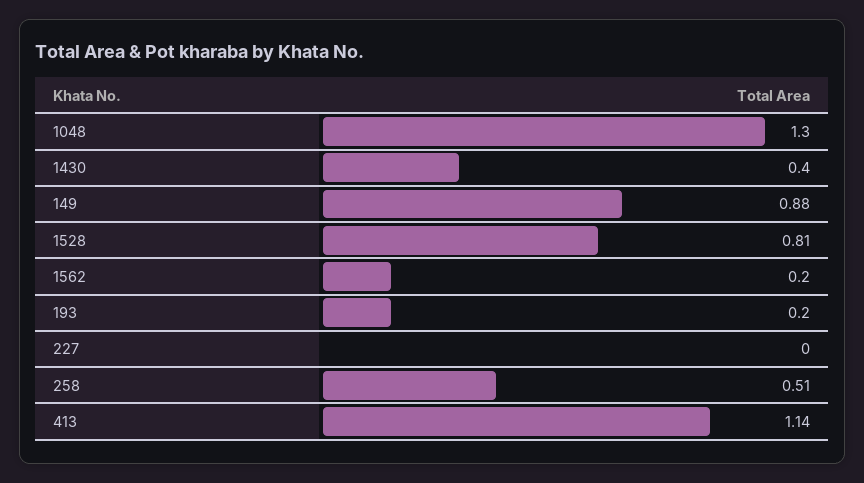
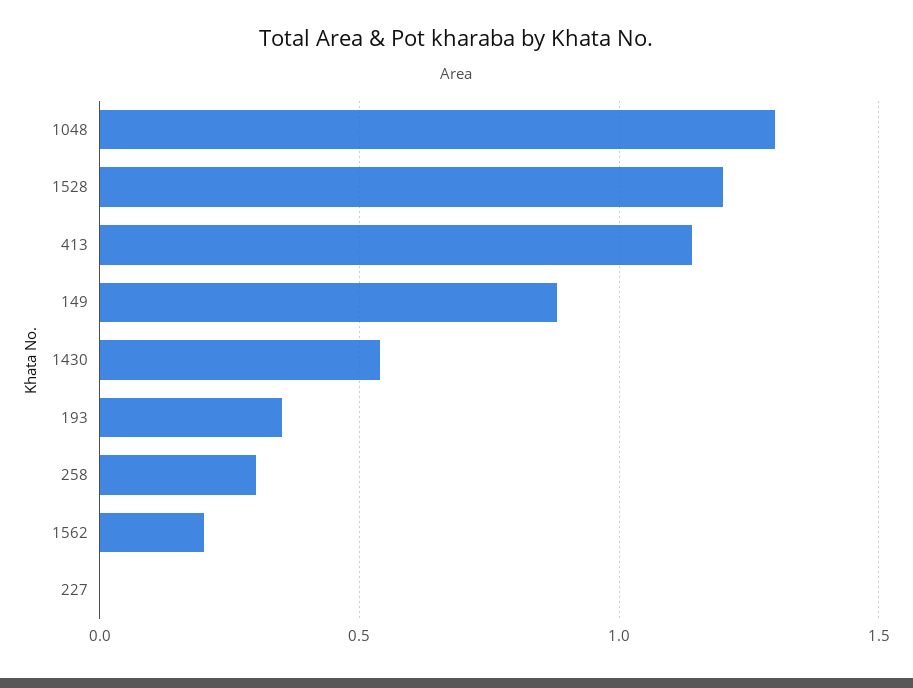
1430: 0.4 -> 0.55
1528: 0.81 -> 1.2
193: 0.2 -> 0.35
258: 0.51 -> 0.3

